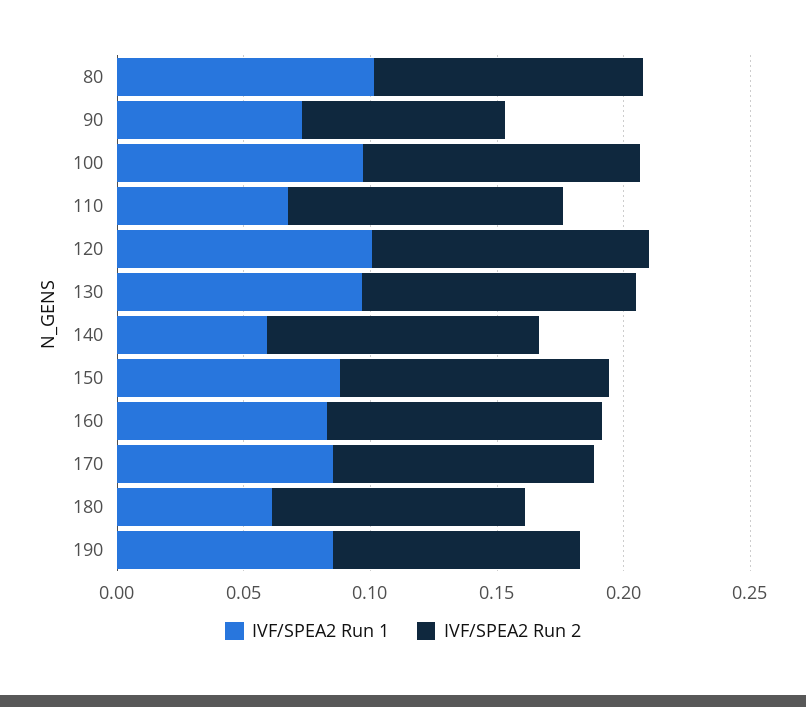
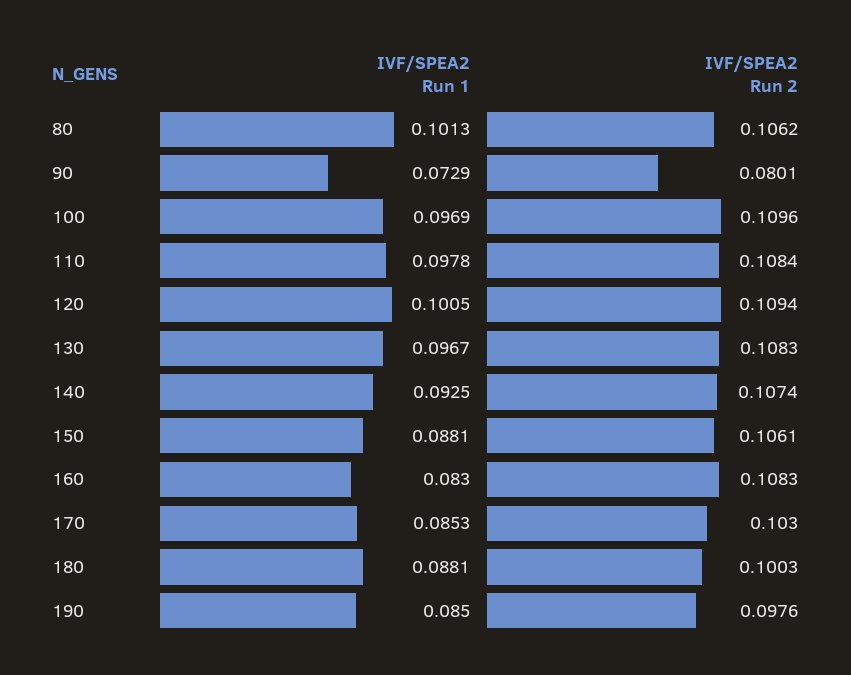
IVF/SPEA2 Run 1, 110: 0.07 -> 0.0978
IVF/SPEA2 Run 1, 140: 0.06 -> 0.0925
IVF/SPEA2 Run 1, 180: 0.06 -> 0.0881

